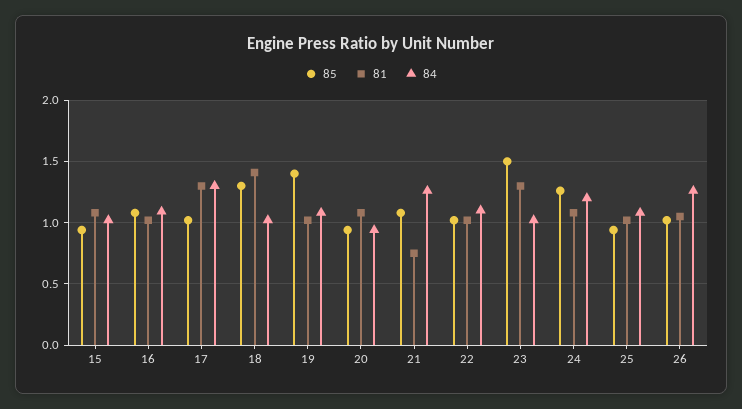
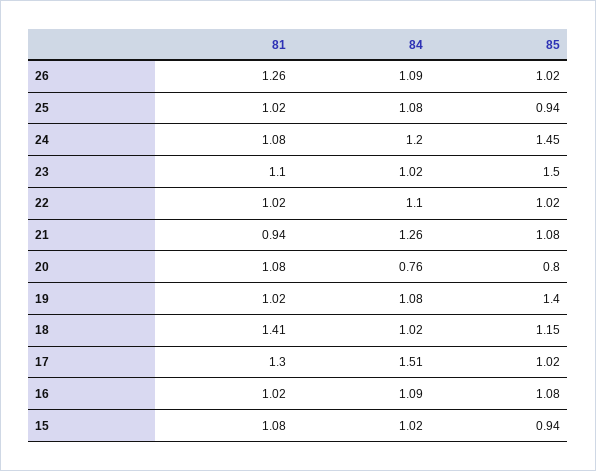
84, 17: 1.3 -> 1.51
85, 18: 1.3 -> 1.15
85, 20: 0.95 -> 0.8
84, 20: 0.95 -> 0.76
81, 21: 0.75 -> 0.94
81, 23: 1.3 -> 1.1
85, 24: 1.25 -> 1.45
81, 26: 1.05 -> 1.26
84, 26: 1.25 -> 1.09

